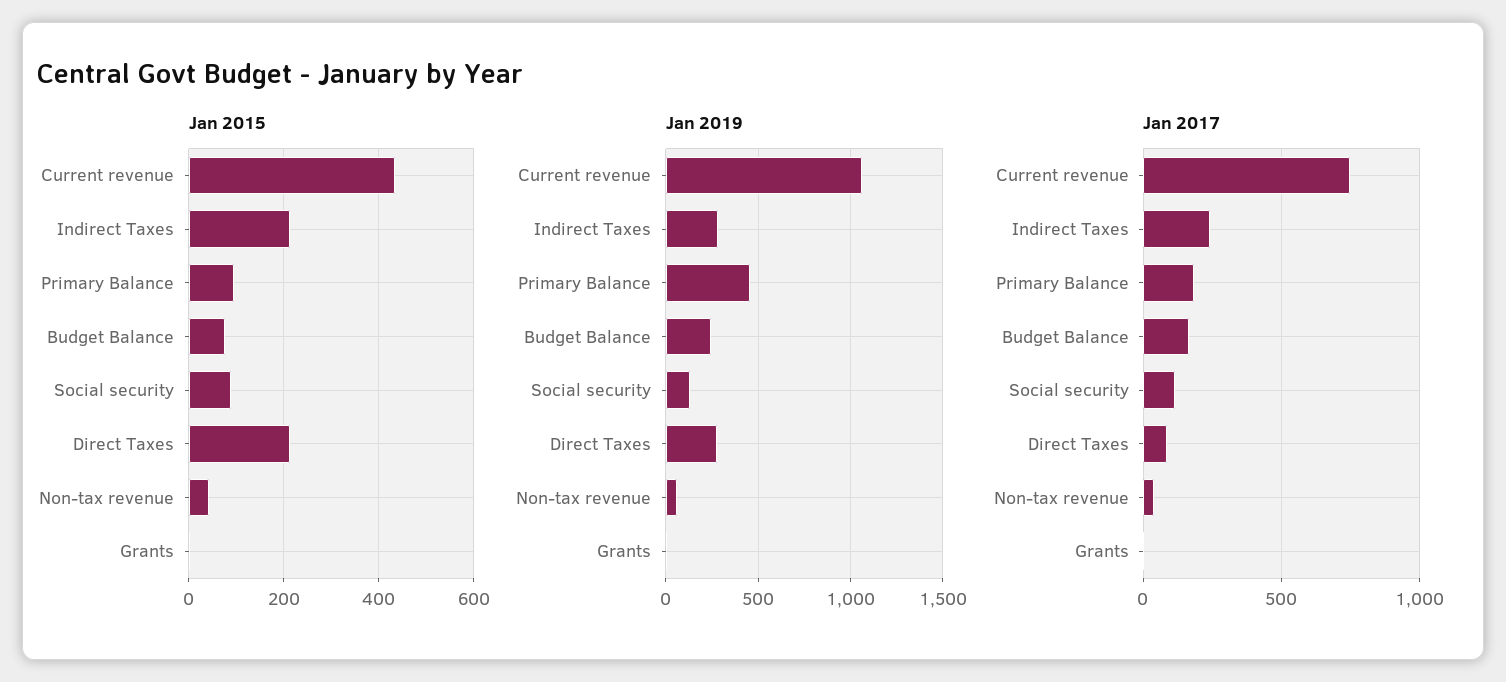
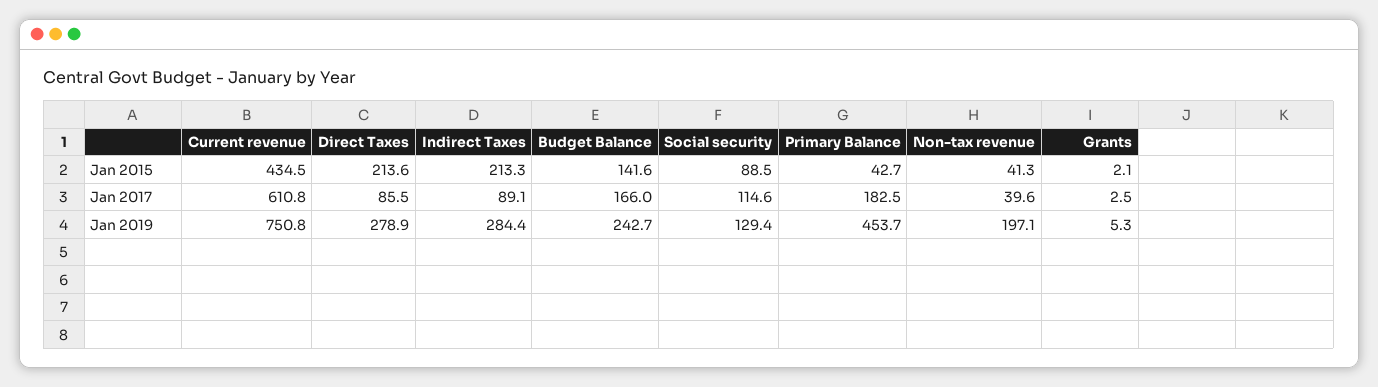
Jan 2015, Primary Balance: 100 -> 42.7
Jan 2015, Budget Balance: 80 -> 141.6
Jan 2019, Current revenue: 1050 -> 750.8
Jan 2019, Non-tax revenue: 50 -> 197.1
Jan 2017, Current revenue: 750 -> 610.8
Jan 2017, Indirect Taxes: 250 -> 89.1

